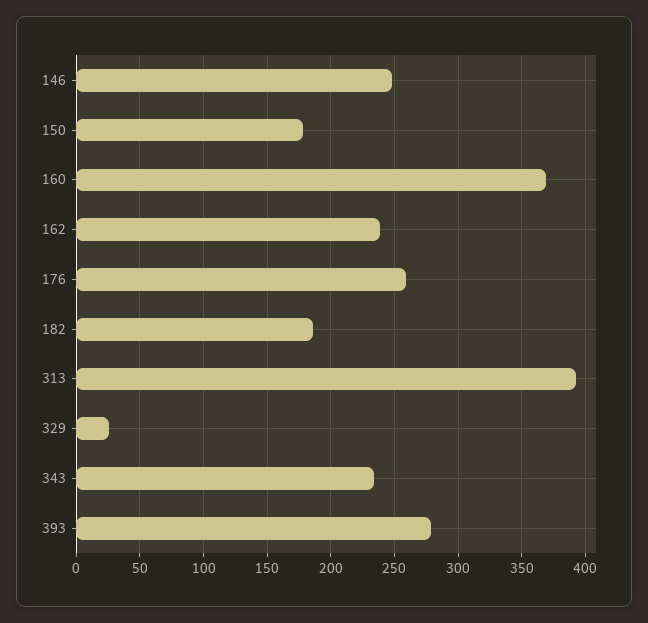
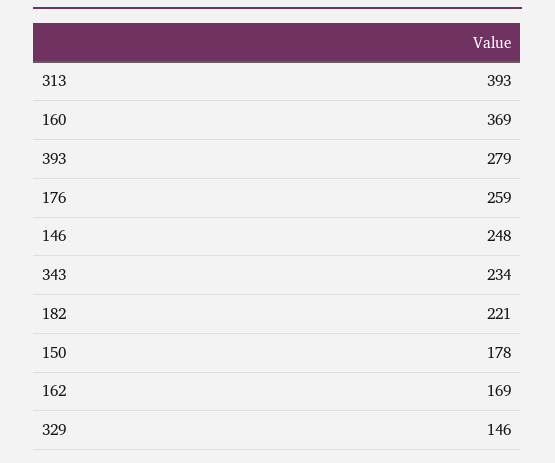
162: 240 -> 169
182: 185 -> 221
329: 25 -> 146

